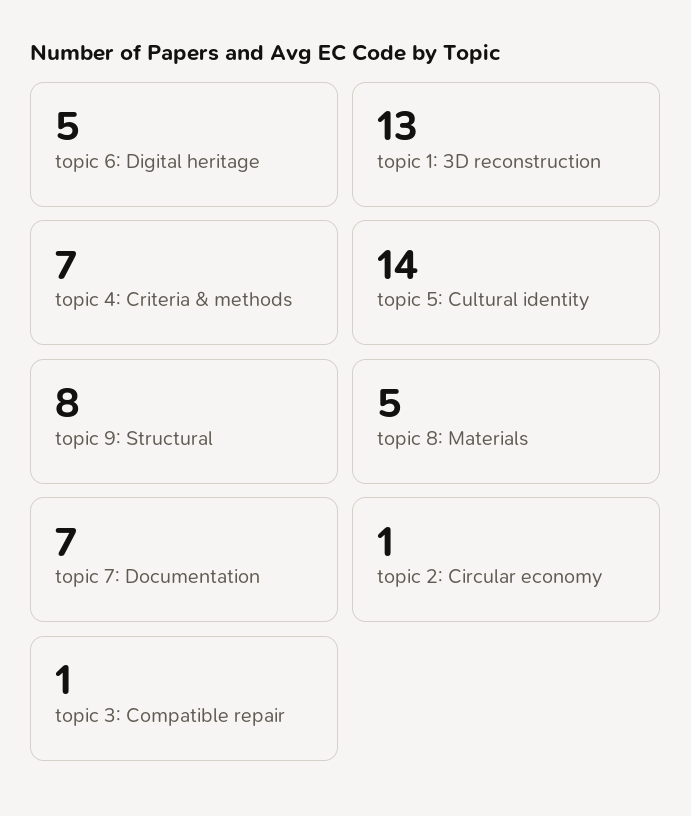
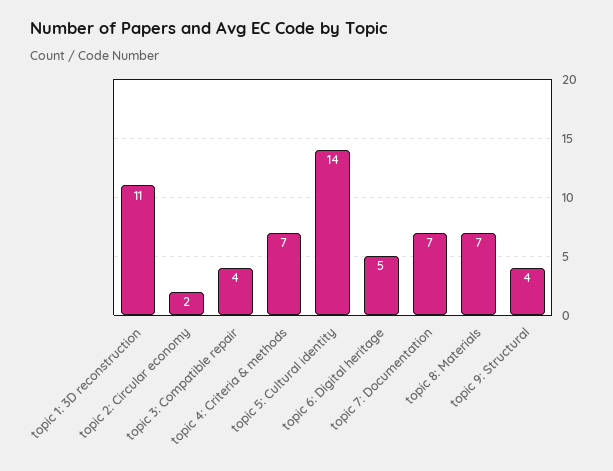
topic 1: 3D reconstruction: 13 -> 11
topic 9: Structural: 8 -> 4
topic 8: Materials: 5 -> 7
topic 2: Circular economy: 1 -> 2
topic 3: Compatible repair: 1 -> 4

